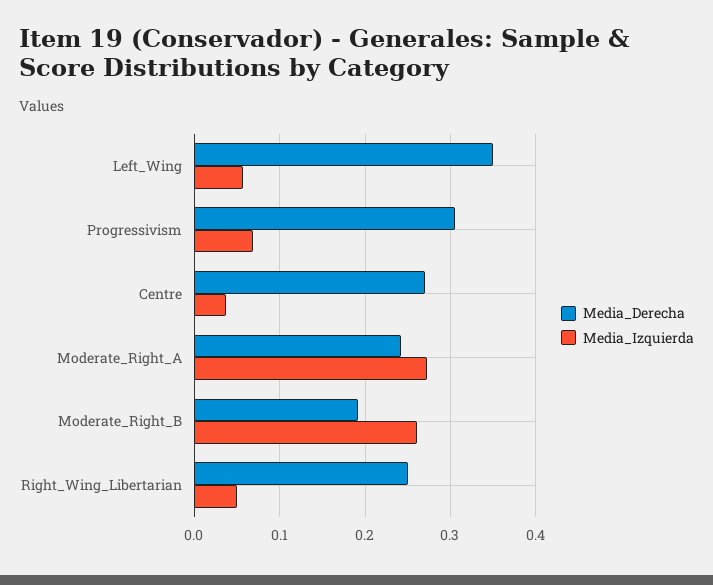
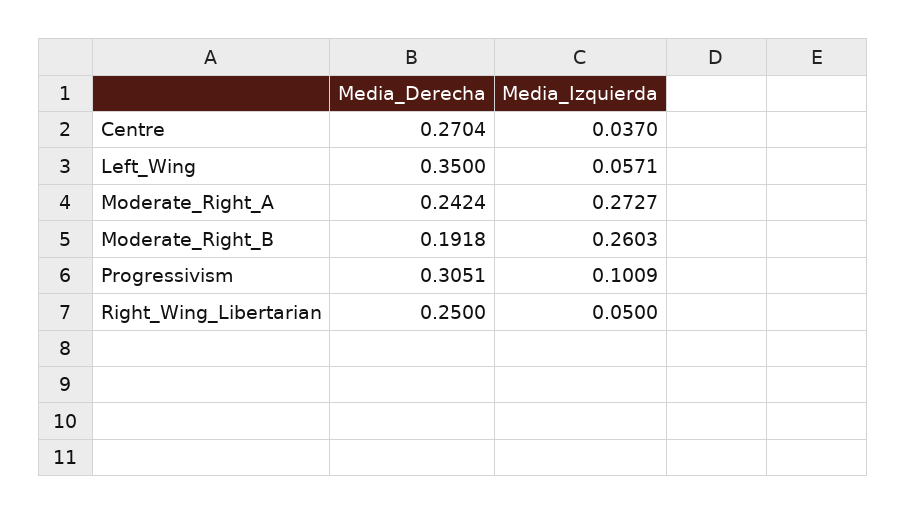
Media_Izquierda, Progressivism: 0.07 -> 0.1009

